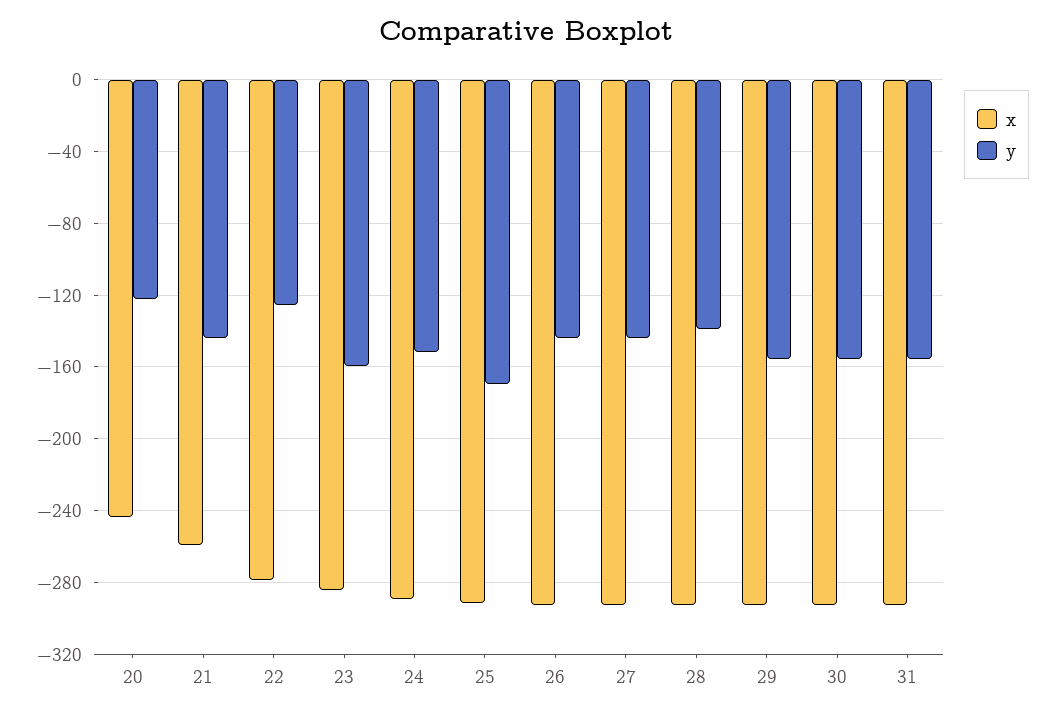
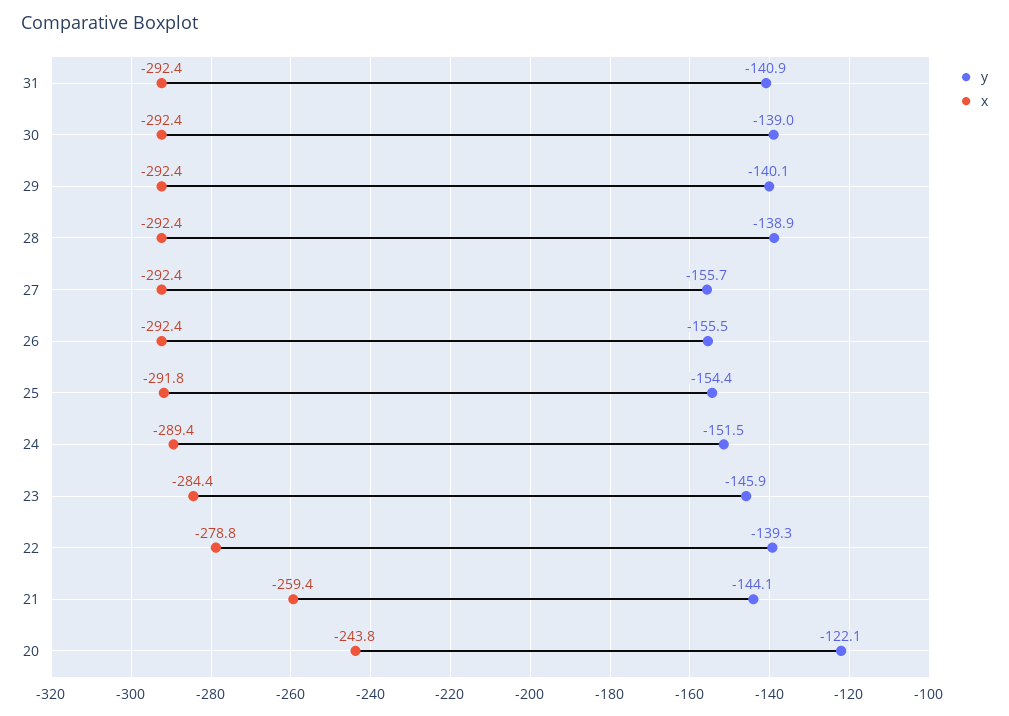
y, 22: -125 -> -139.3
y, 23: -160 -> -145.9
y, 25: -170 -> -154.4
y, 26: -145 -> -155.5
y, 27: -145 -> -155.7
y, 29: -155 -> -140.1
y, 30: -155 -> -139
y, 31: -155 -> -140.9

